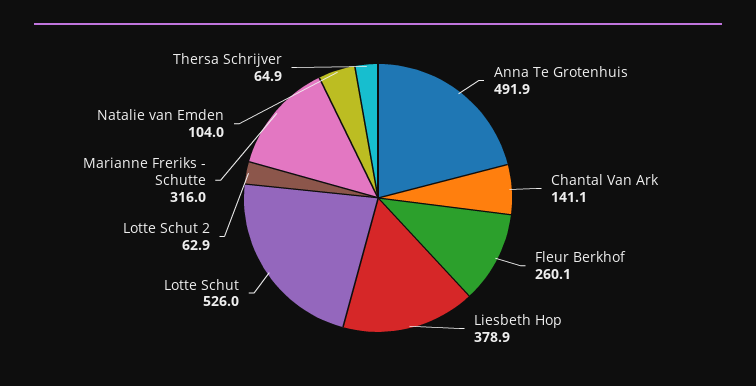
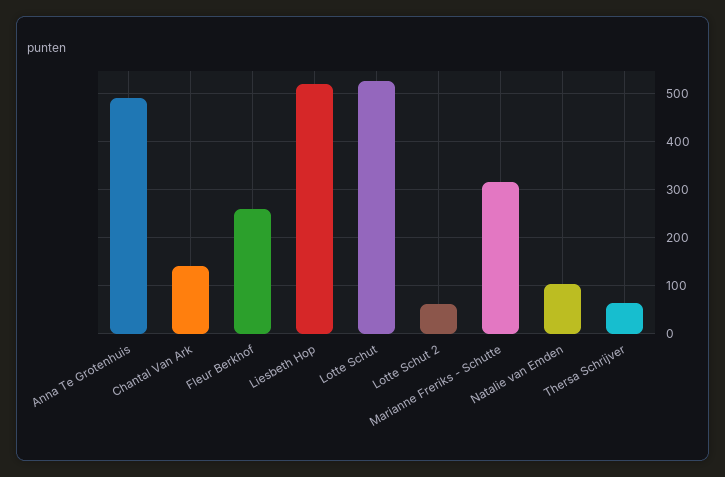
Liesbeth Hop: 378.9 -> 520

